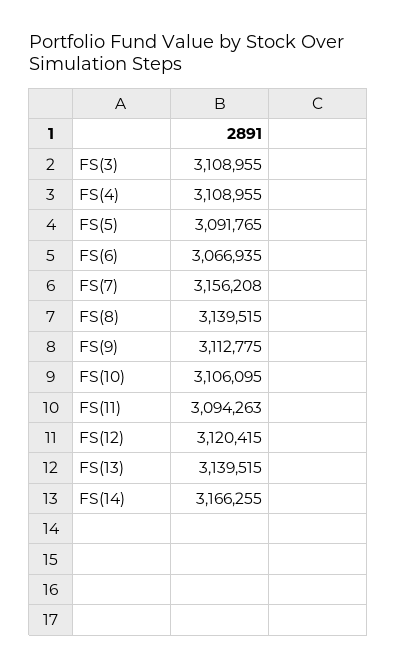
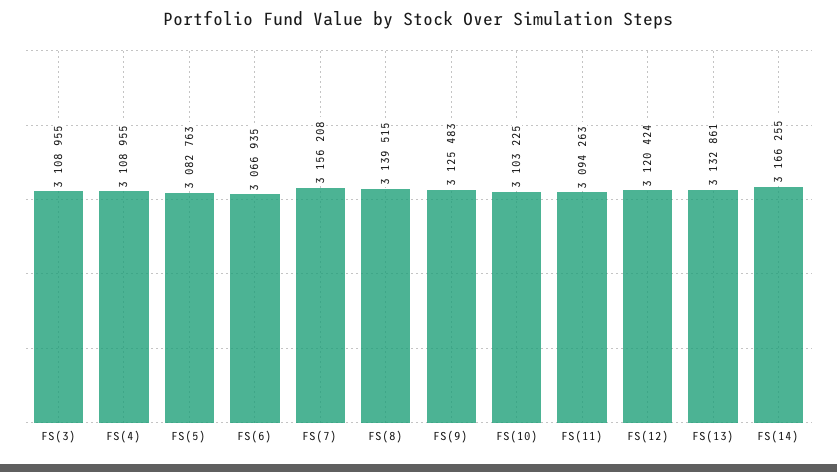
FS(5): 3091765 -> 3082763
FS(9): 3112775 -> 3125483
FS(10): 3106095 -> 3103225
FS(12): 3120415 -> 3120424
FS(13): 3139515 -> 3132861

